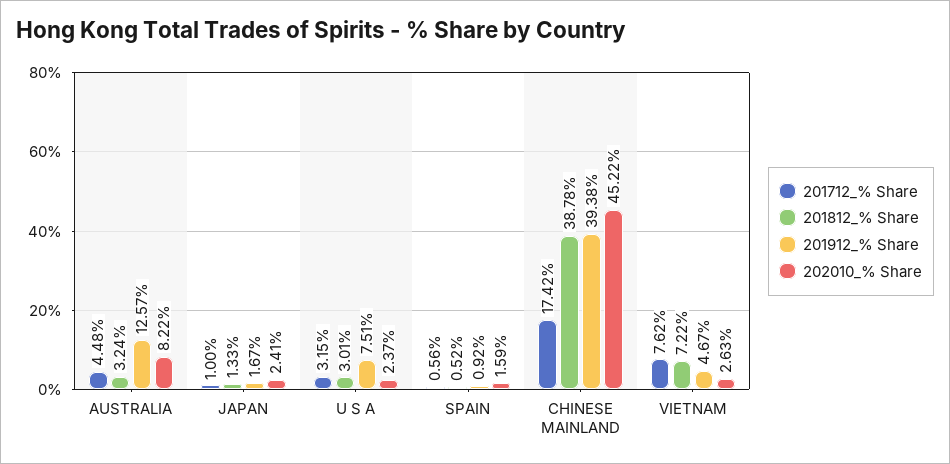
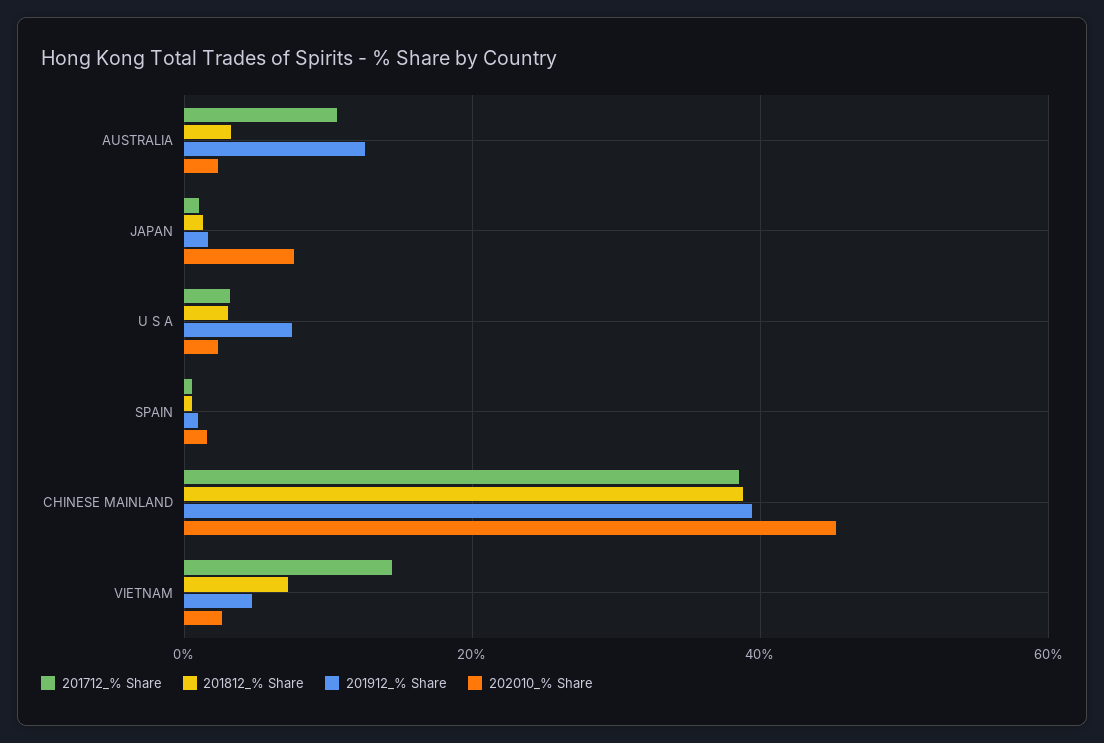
201712_% Share, AUSTRALIA: 4.48 -> 10
202010_% Share, AUSTRALIA: 8.22 -> 2
202010_% Share, JAPAN: 2.41 -> 8
201712_% Share, CHINESE MAINLAND: 17.42 -> 38
201712_% Share, VIETNAM: 7.62 -> 14

